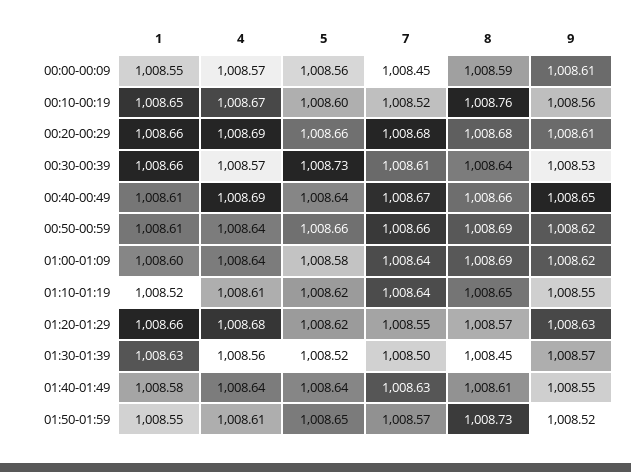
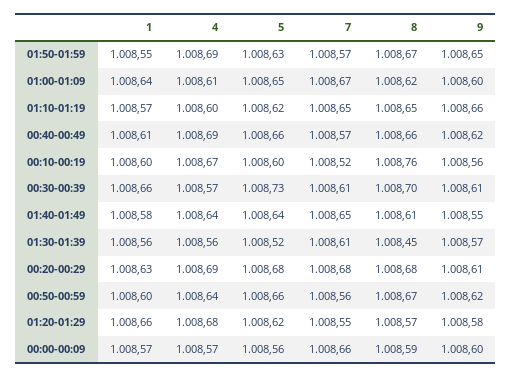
1, 00:00-00:09: 1008.55 -> 1008.57
7, 00:00-00:09: 1008.45 -> 1008.66
9, 00:00-00:09: 1008.61 -> 1008.6
1, 00:10-00:19: 1008.65 -> 1008.6
1, 00:20-00:29: 1008.66 -> 1008.63
5, 00:20-00:29: 1008.66 -> 1008.68
8, 00:30-00:39: 1008.64 -> 1008.7
9, 00:30-00:39: 1008.53 -> 1008.61
5, 00:40-00:49: 1008.64 -> 1008.66
7, 00:40-00:49: 1008.67 -> 1008.57
9, 00:40-00:49: 1008.65 -> 1008.62
1, 00:50-00:59: 1008.61 -> 1008.6
7, 00:50-00:59: 1008.66 -> 1008.56
8, 00:50-00:59: 1008.69 -> 1008.67
1, 01:00-01:09: 1008.6 -> 1008.64
4, 01:00-01:09: 1008.64 -> 1008.61
5, 01:00-01:09: 1008.58 -> 1008.65
7, 01:00-01:09: 1008.64 -> 1008.67
8, 01:00-01:09: 1008.69 -> 1008.62
9, 01:00-01:09: 1008.62 -> 1008.6
1, 01:10-01:19: 1008.52 -> 1008.57
4, 01:10-01:19: 1008.61 -> 1008.6
7, 01:10-01:19: 1008.64 -> 1008.65
9, 01:10-01:19: 1008.55 -> 1008.66
9, 01:20-01:29: 1008.63 -> 1008.58
1, 01:30-01:39: 1008.63 -> 1008.56
7, 01:30-01:39: 1008.5 -> 1008.61
7, 01:40-01:49: 1008.63 -> 1008.65
4, 01:50-01:59: 1008.61 -> 1008.69
5, 01:50-01:59: 1008.65 -> 1008.63
8, 01:50-01:59: 1008.73 -> 1008.67
9, 01:50-01:59: 1008.52 -> 1008.65

